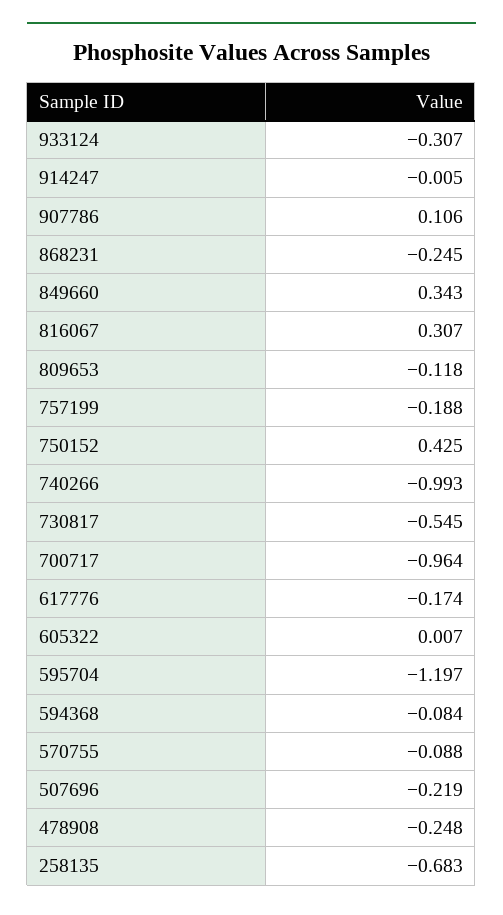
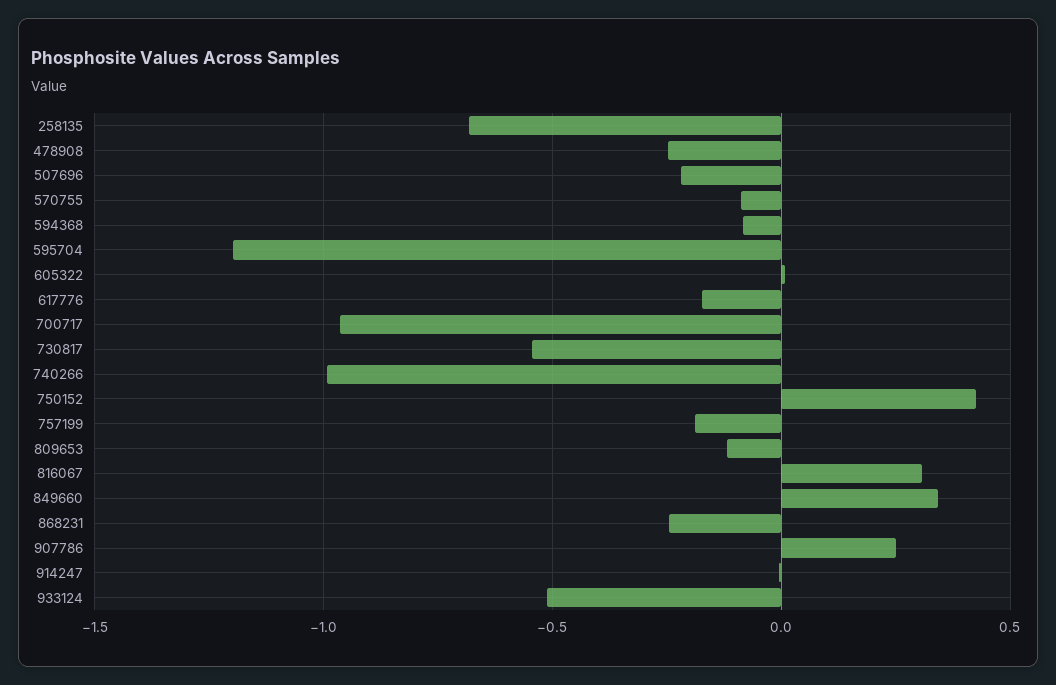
933124: -0.307 -> -0.5
907786: 0.106 -> 0.25

